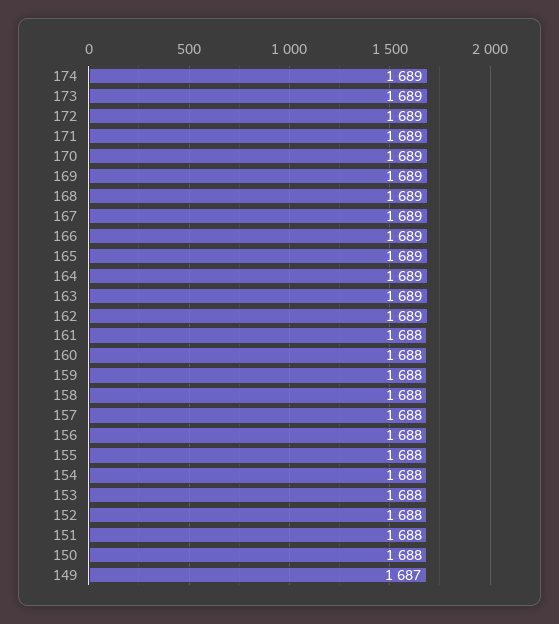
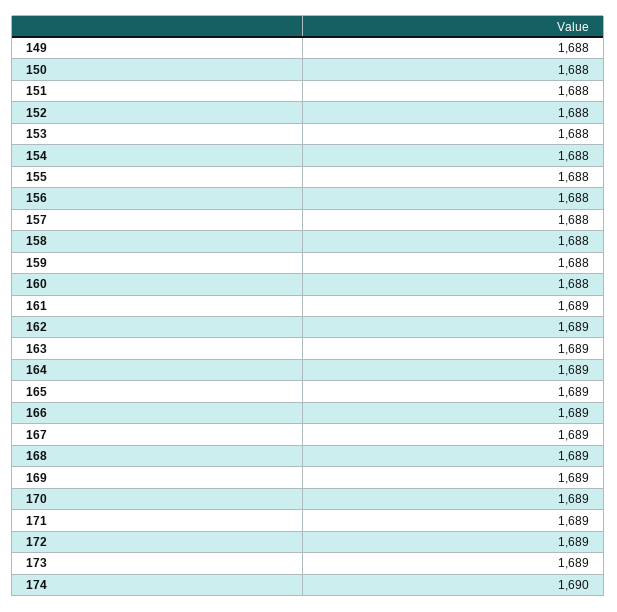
174: 1689 -> 1690
161: 1688 -> 1689
149: 1687 -> 1688

